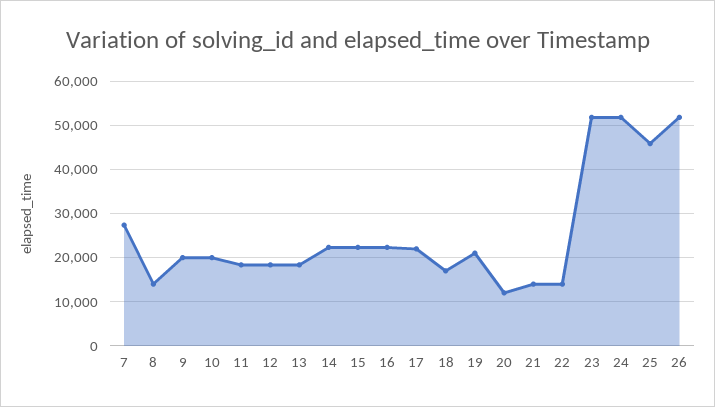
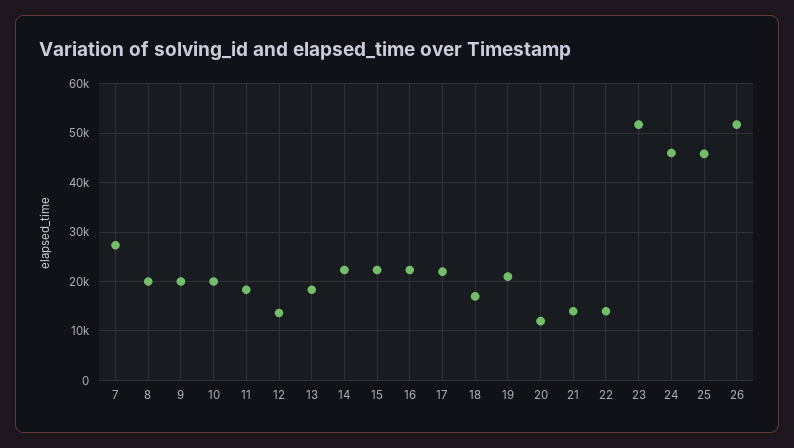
8: 14000 -> 20000
12: 18000 -> 14000
24: 52000 -> 46000

